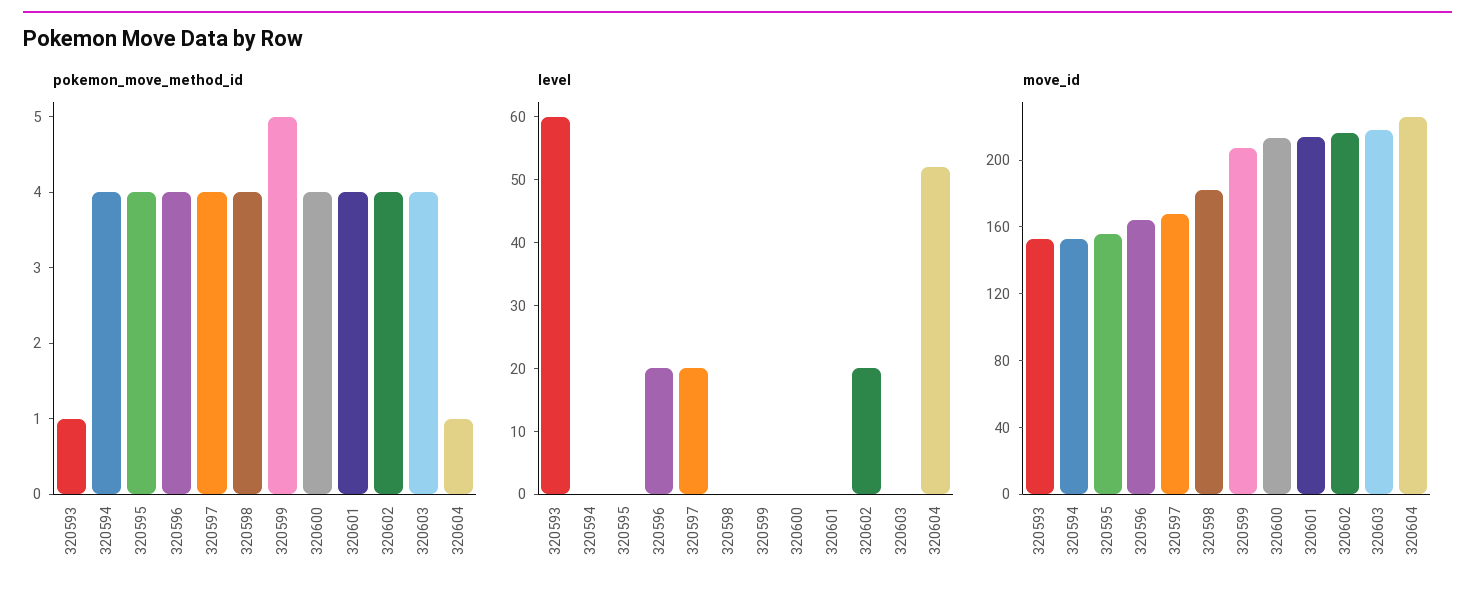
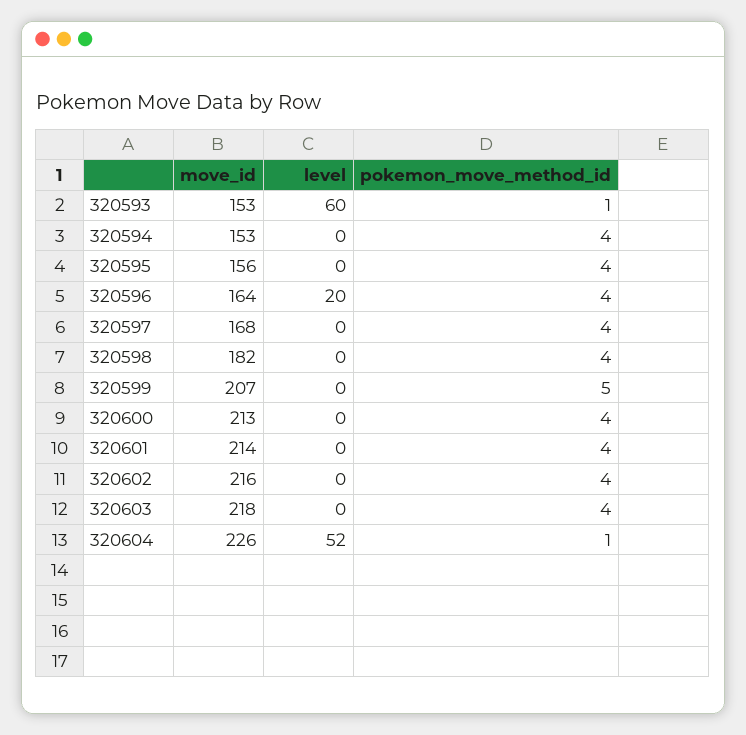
level, 320597: 20 -> 0
level, 320602: 20 -> 0

